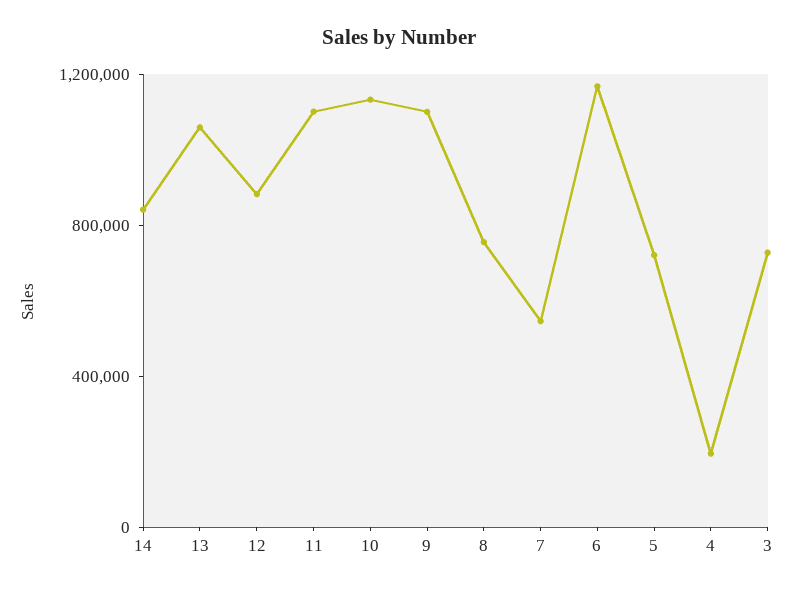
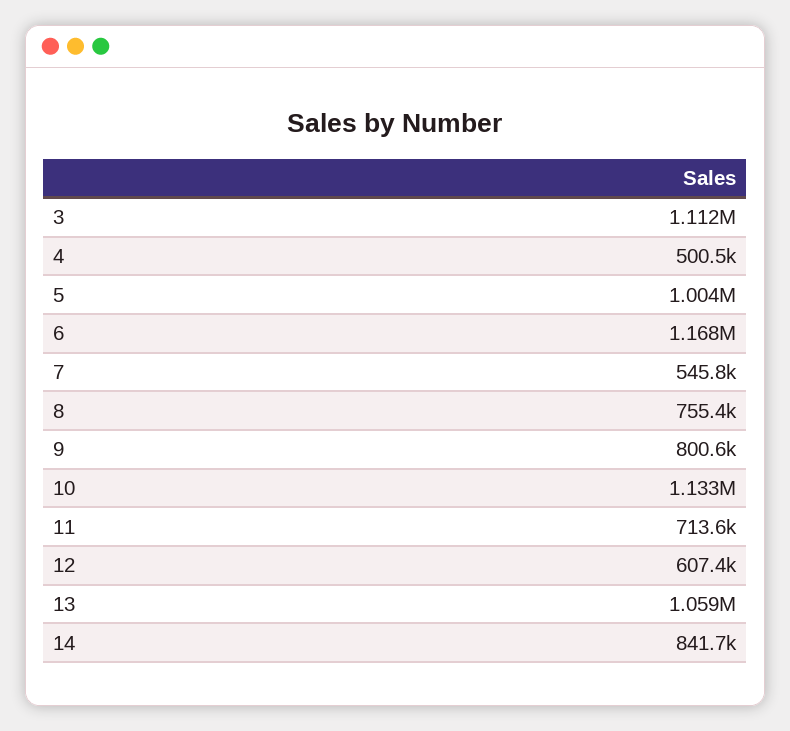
12: 900000 -> 607400
11: 1100000 -> 713600
9: 1100000 -> 800600
5: 700000 -> 1004000
4: 200000 -> 500500
3: 700000 -> 1112000

